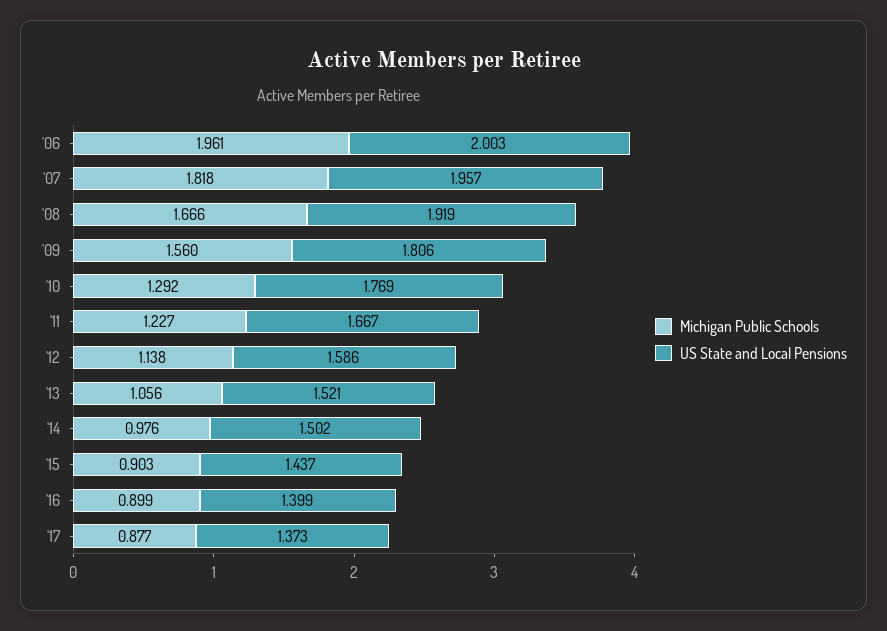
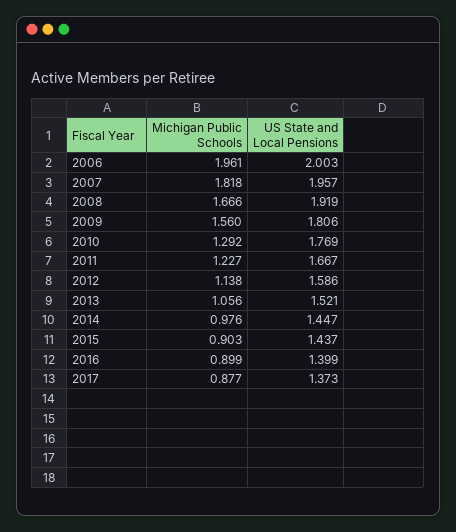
US State and Local Pensions, '14: 1.502 -> 1.447

